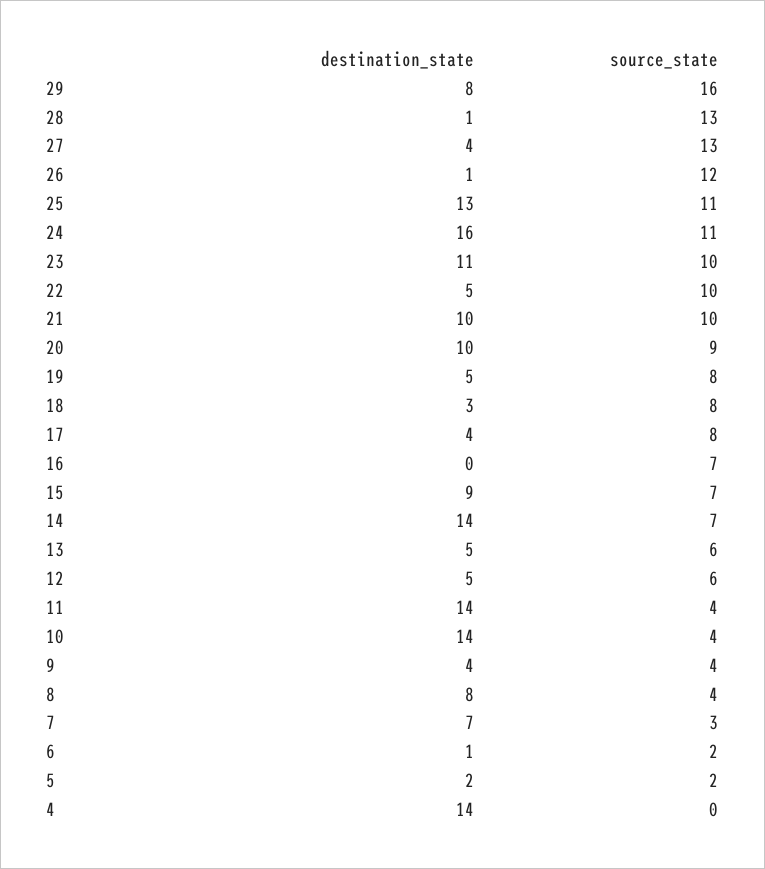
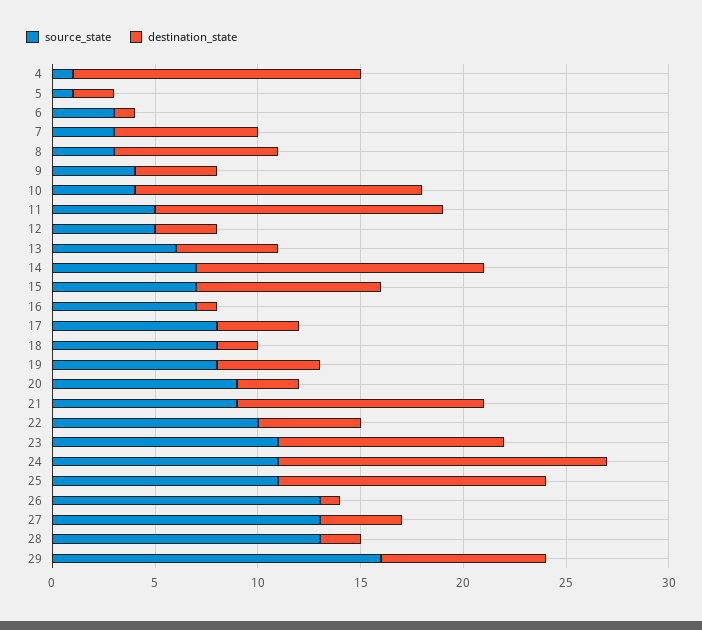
destination_state, 28: 1 -> 2
source_state, 26: 12 -> 13
source_state, 23: 10 -> 11
destination_state, 21: 10 -> 12
source_state, 21: 10 -> 9
destination_state, 20: 10 -> 3
destination_state, 18: 3 -> 2
destination_state, 16: 0 -> 1
destination_state, 12: 5 -> 3
source_state, 12: 6 -> 5
source_state, 11: 4 -> 5
source_state, 8: 4 -> 3
source_state, 6: 2 -> 3
source_state, 5: 2 -> 1
source_state, 4: 0 -> 1

